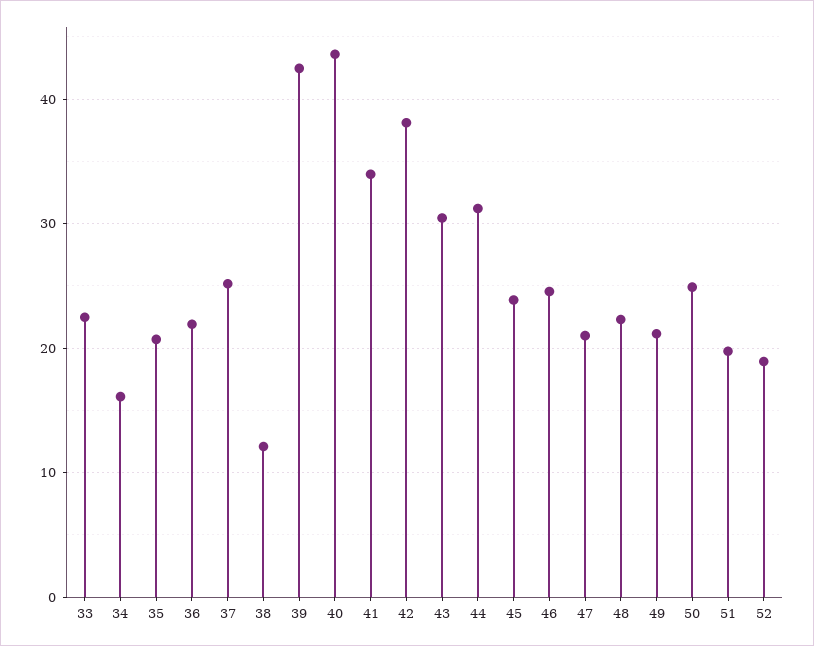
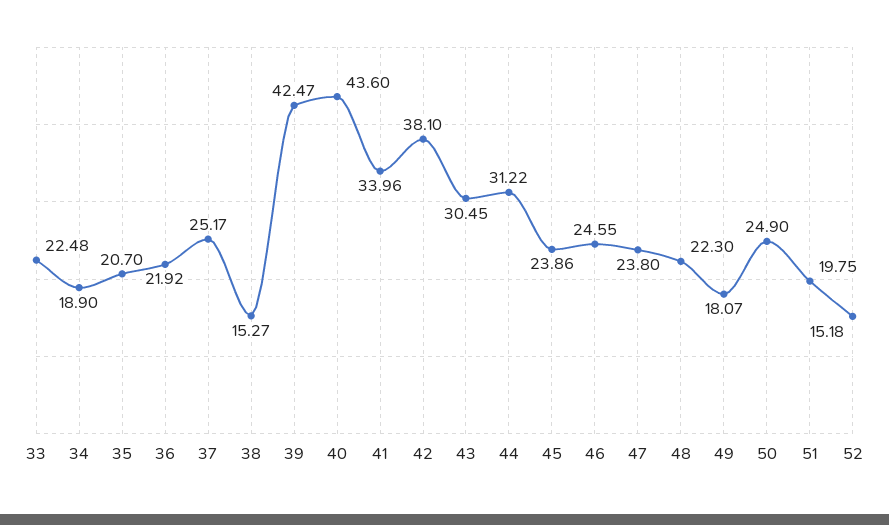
34: 16 -> 18.9
38: 12 -> 15.27
47: 21 -> 23.8
49: 21 -> 18.07
52: 19 -> 15.18

